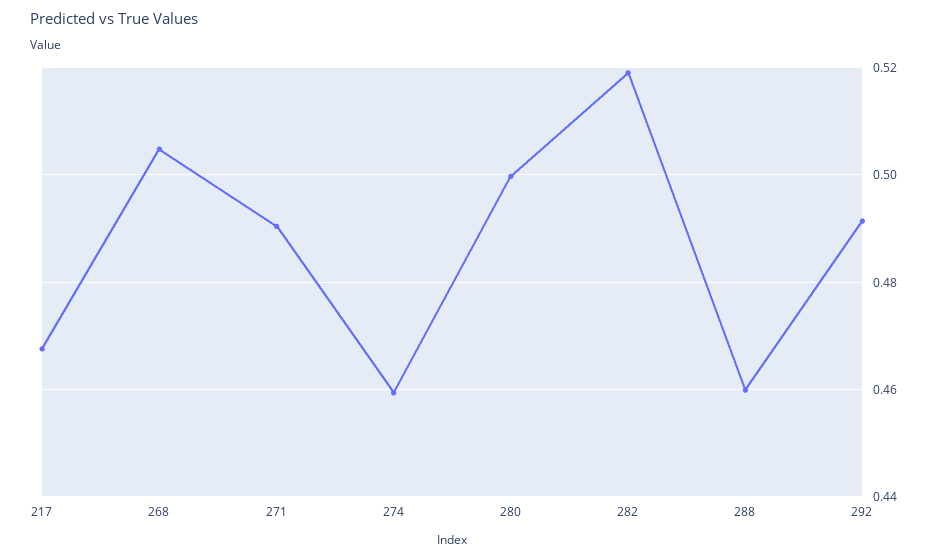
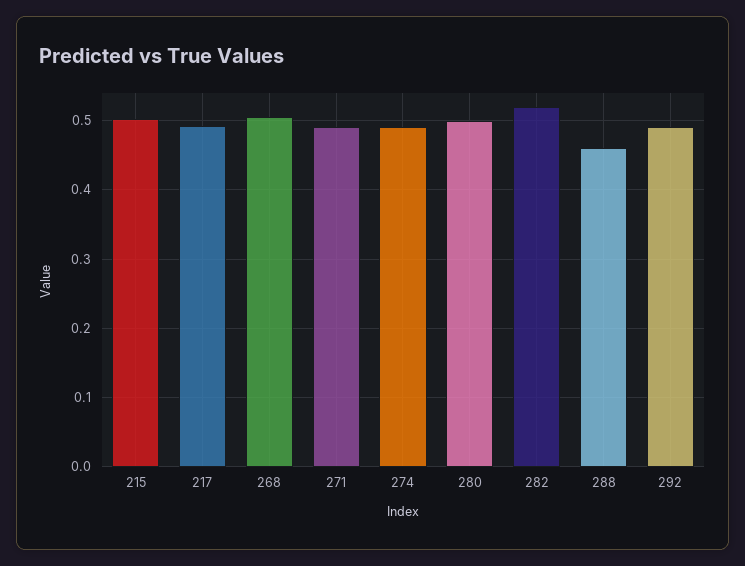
217: 0.468 -> 0.49
274: 0.46 -> 0.49
215: none -> 0.5

